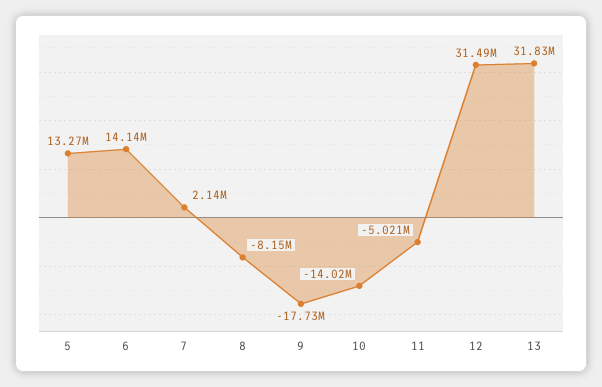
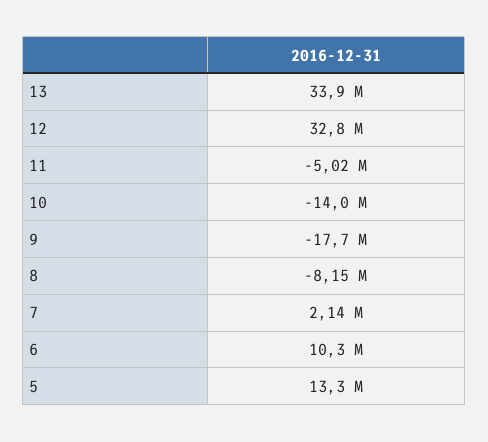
6: 14140000 -> 10300000
12: 31490000 -> 32800000
13: 31830000 -> 33900000

